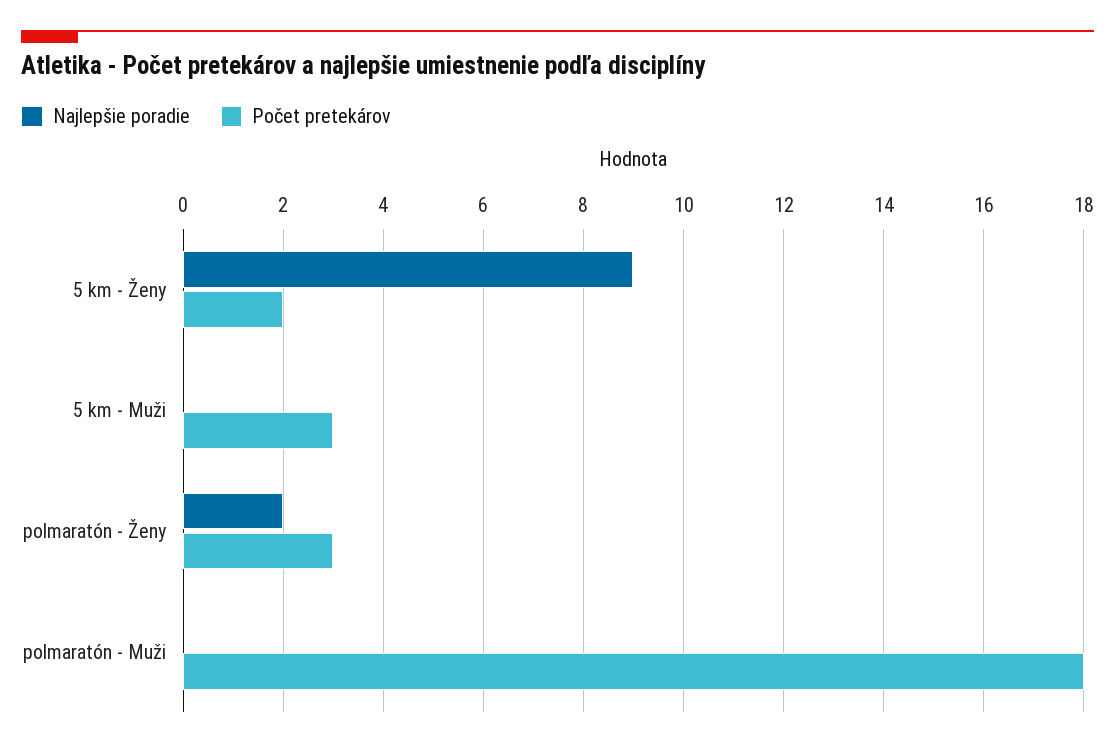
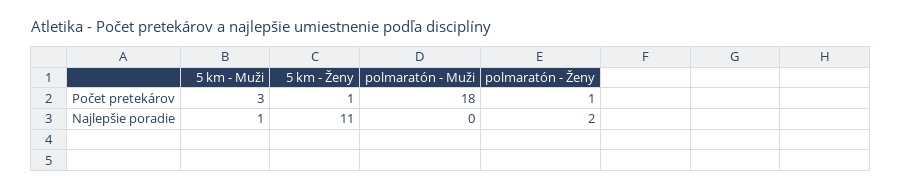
Najlepšie poradie, 5 km - Ženy: 9 -> 11
Počet pretekárov, 5 km - Ženy: 2 -> 1
Najlepšie poradie, 5 km - Muži: 0 -> 1
Počet pretekárov, polmaratón - Ženy: 3 -> 1

